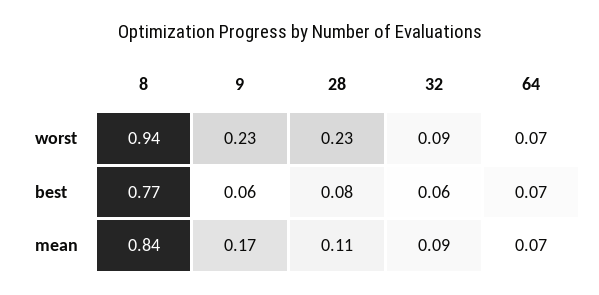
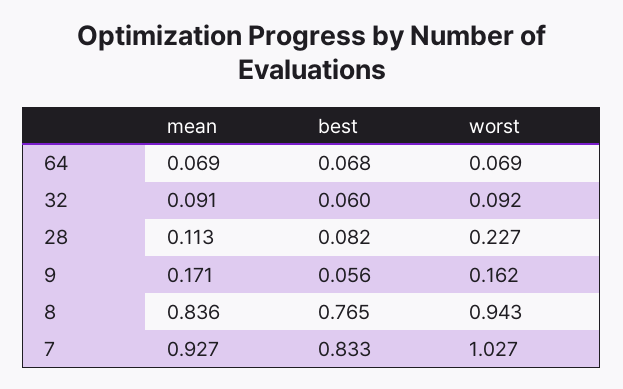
9, worst: 0.23 -> 0.162
7, mean: none -> 0.927
7, best: none -> 0.833
7, worst: none -> 1.027

